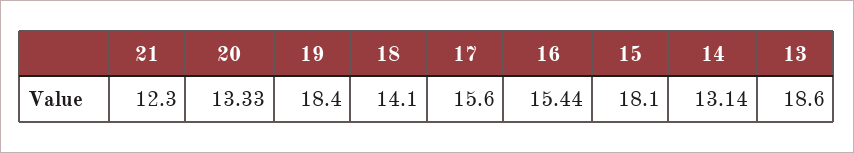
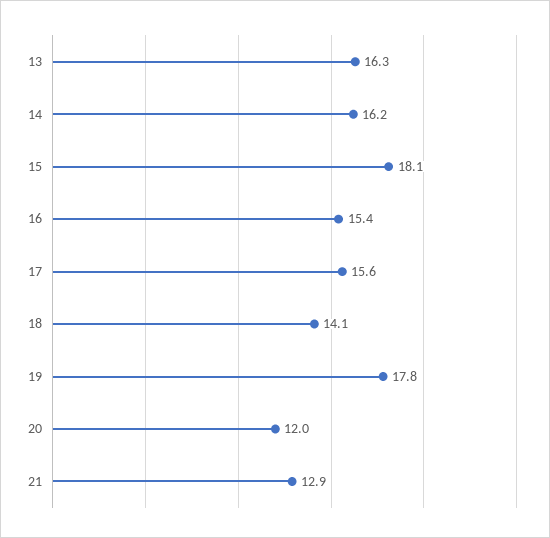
21: 12.3 -> 12.9
20: 13.33 -> 12
19: 18.4 -> 17.8
14: 13.14 -> 16.2
13: 18.6 -> 16.3

